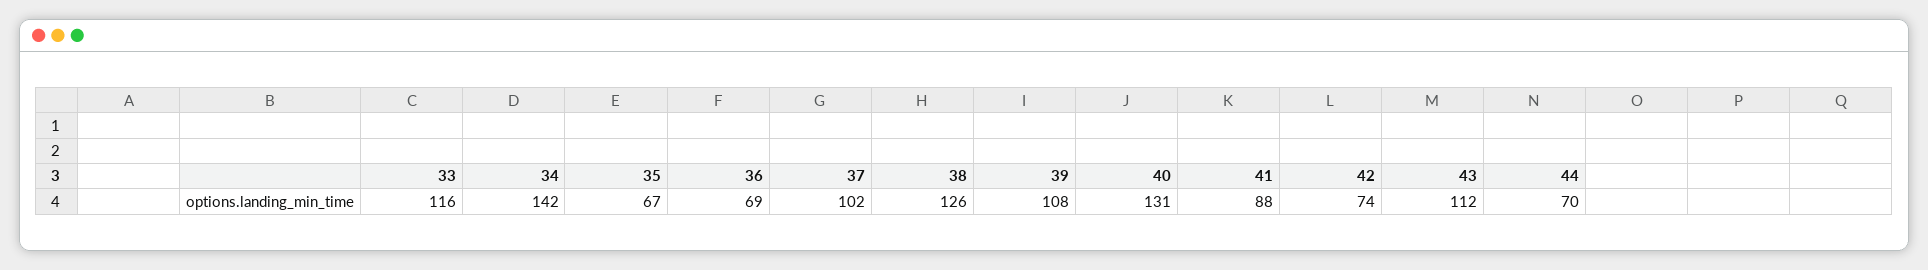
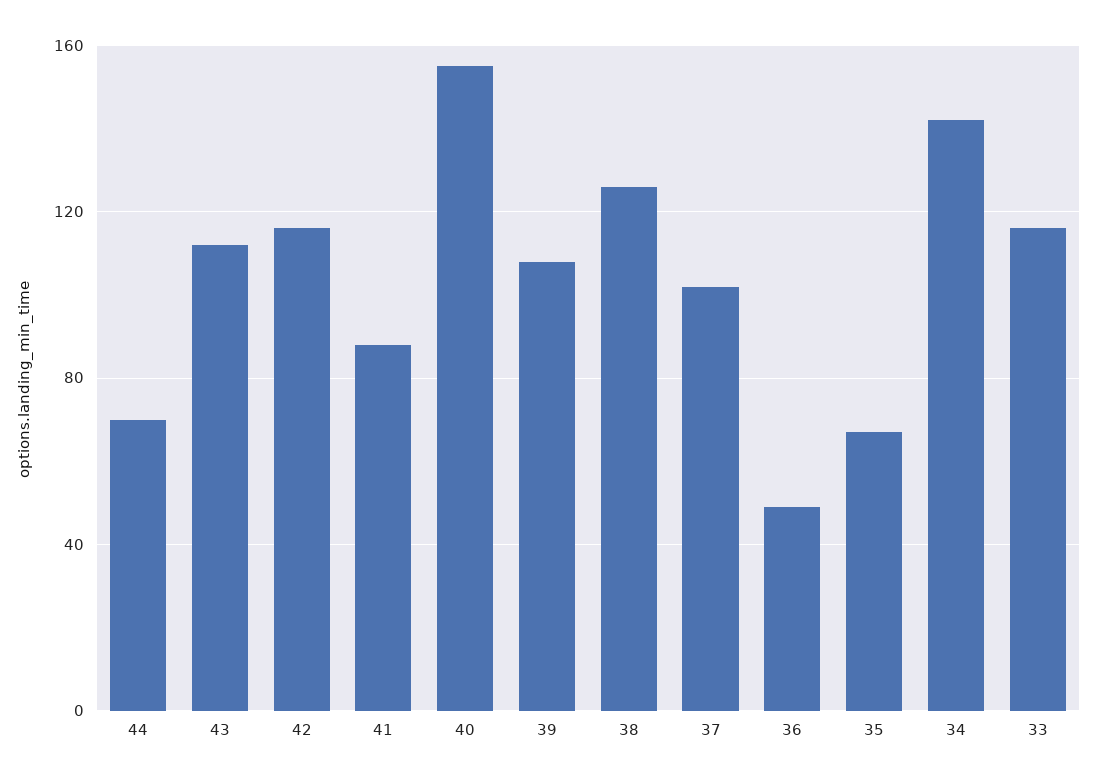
36: 69 -> 50
40: 131 -> 155
42: 74 -> 115

